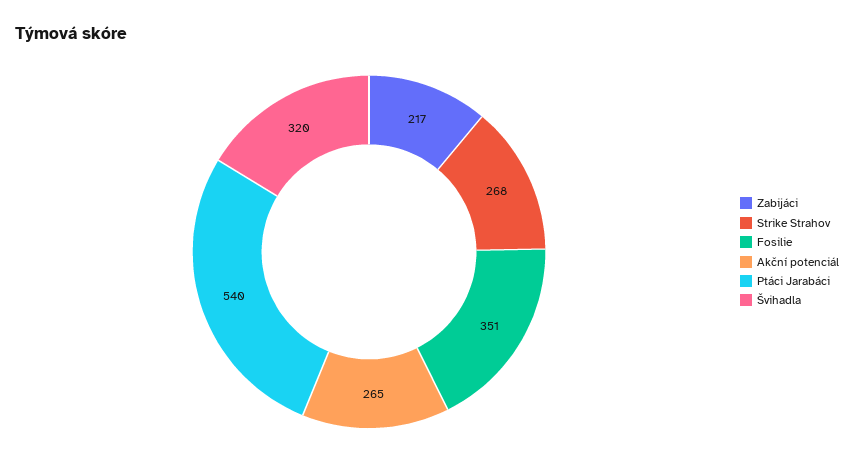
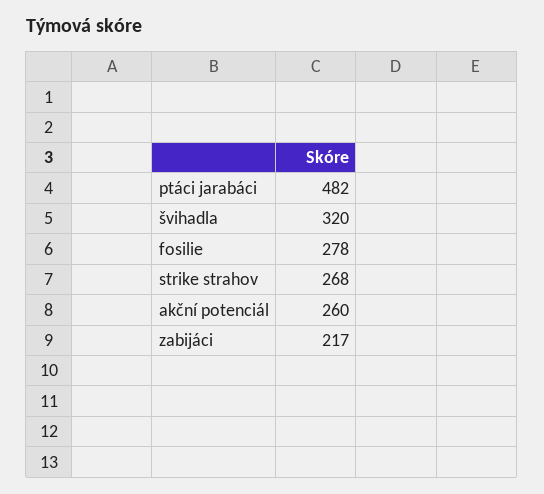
Fosilie: 351 -> 278
Akční potenciál: 265 -> 260
Ptáci Jarabáci: 540 -> 482

